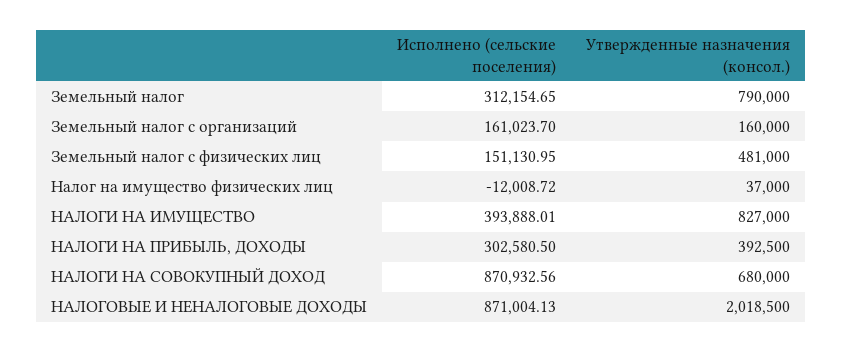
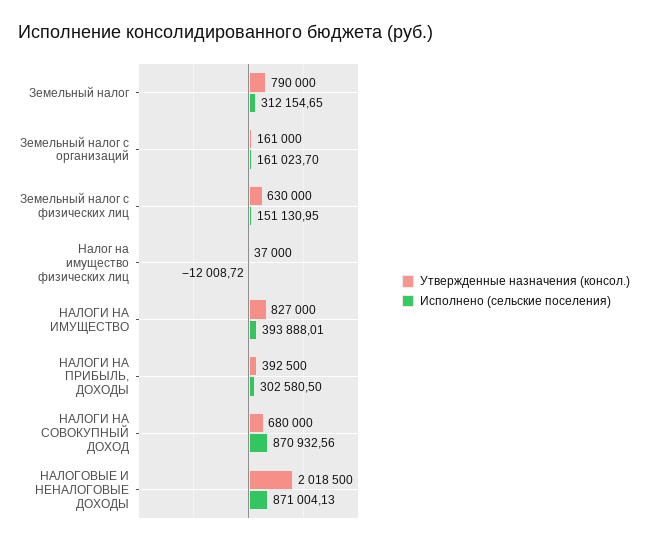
Утвержденные назначения (консол.), Земельный налог с организаций: 160000 -> 161000
Утвержденные назначения (консол.), Земельный налог с физических лиц: 481000 -> 630000

